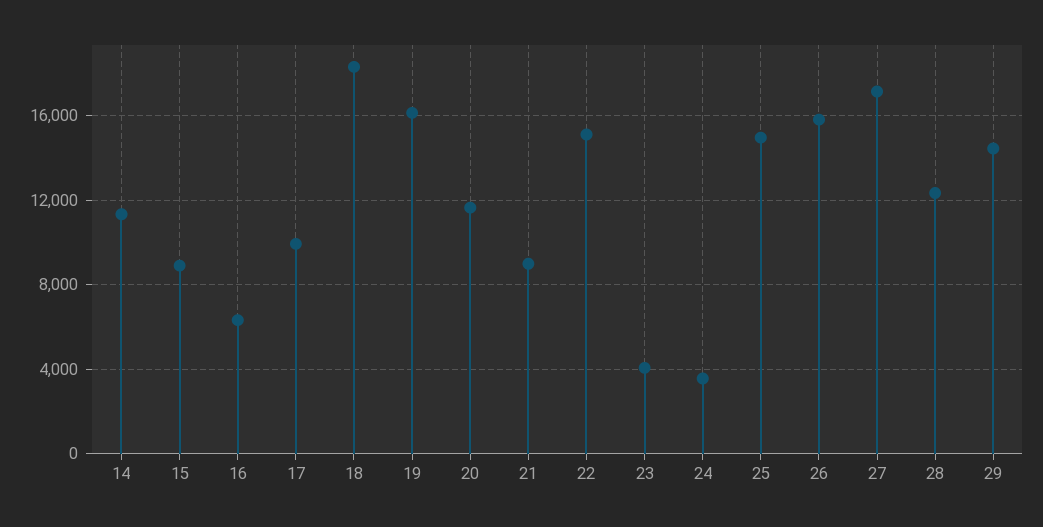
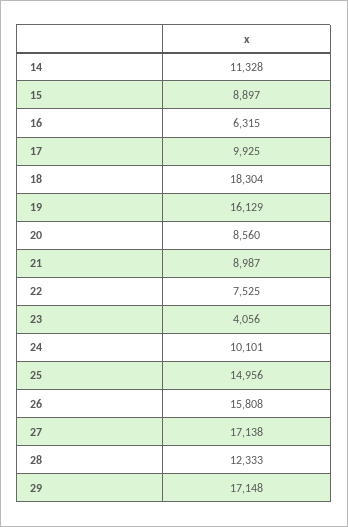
20: 11500 -> 8560
22: 15000 -> 7525
24: 3500 -> 10101
29: 14500 -> 17148

